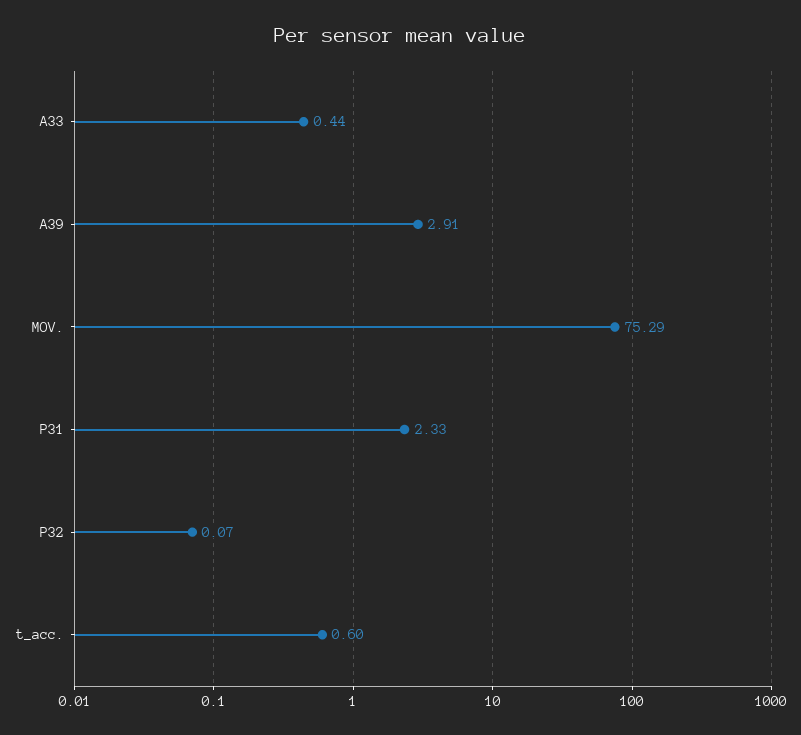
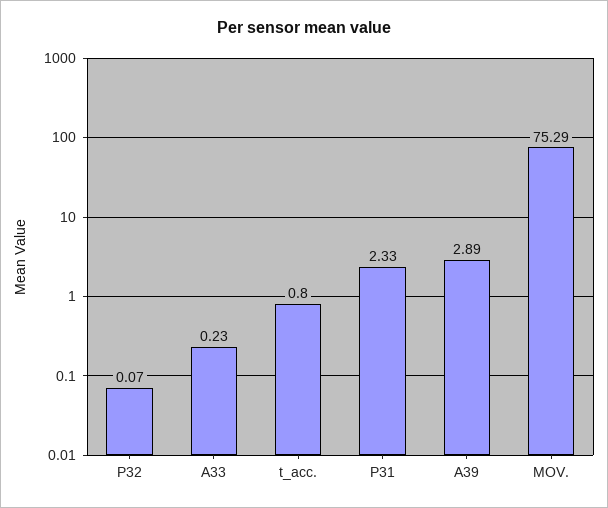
A33: 0.44 -> 0.23
A39: 2.91 -> 2.89
t_acc.: 0.6 -> 0.8

